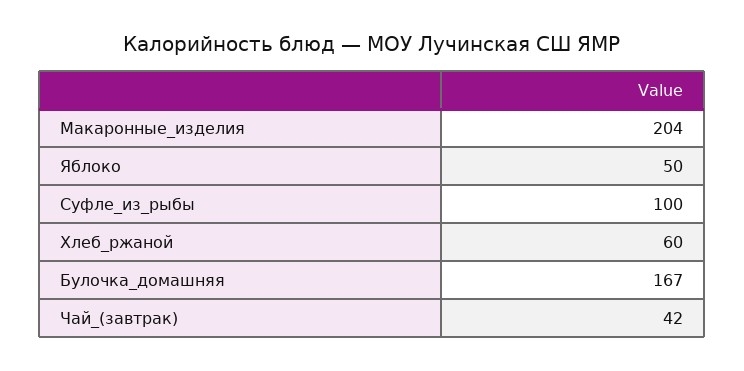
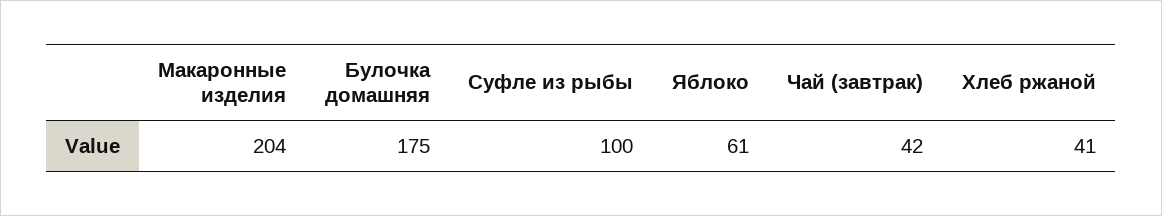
Яблоко: 50 -> 61
Хлеб_ржаной: 60 -> 41
Булочка_домашняя: 167 -> 175

